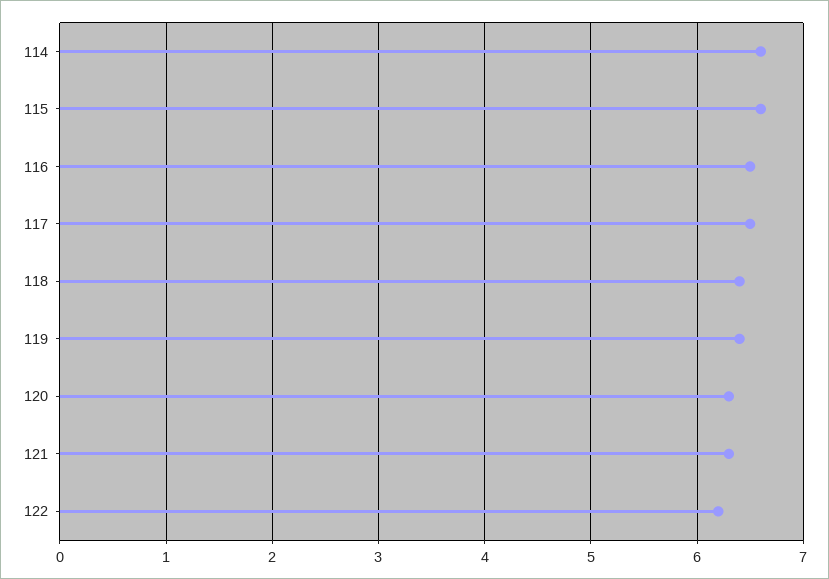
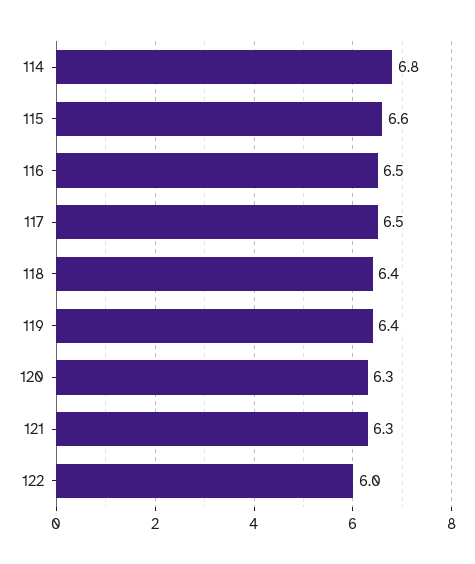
114: 6.6 -> 6.8
122: 6.2 -> 6

